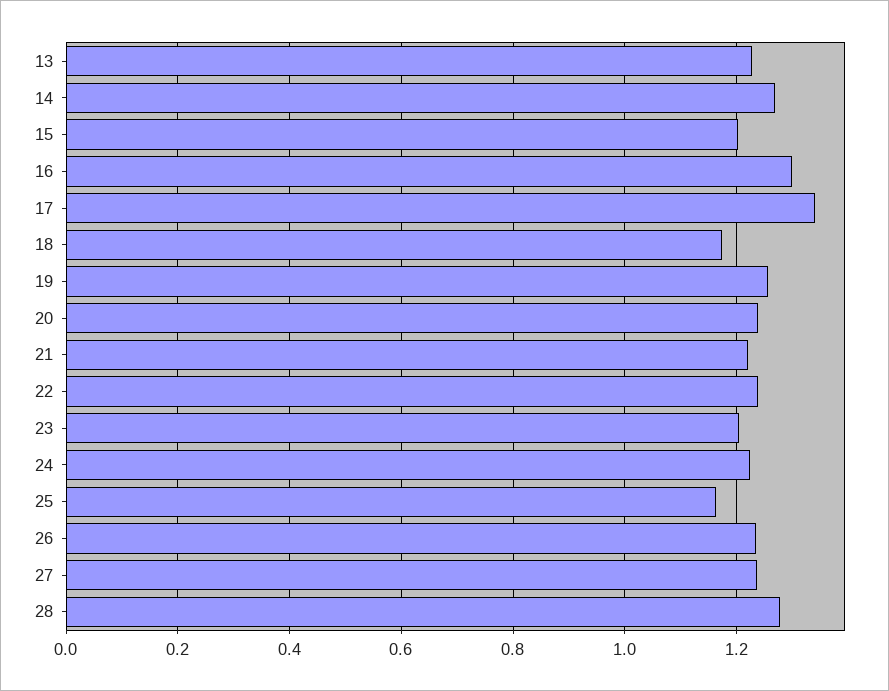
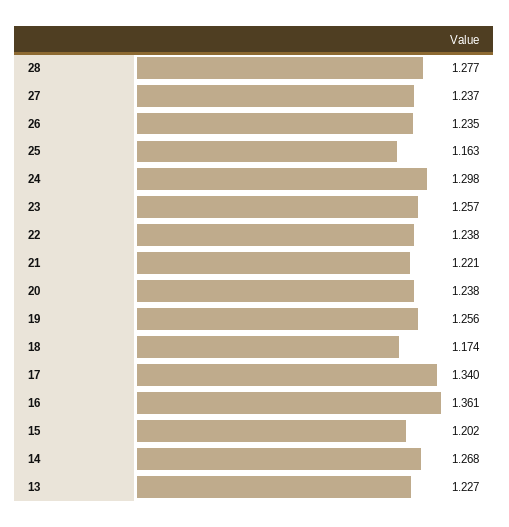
16: 1.3 -> 1.361
23: 1.2 -> 1.257
24: 1.22 -> 1.298

